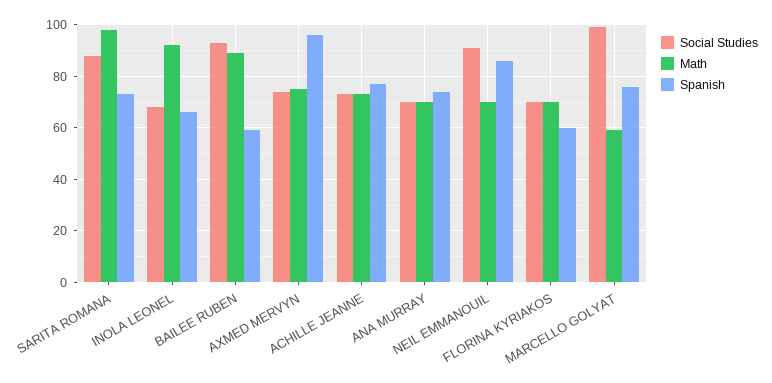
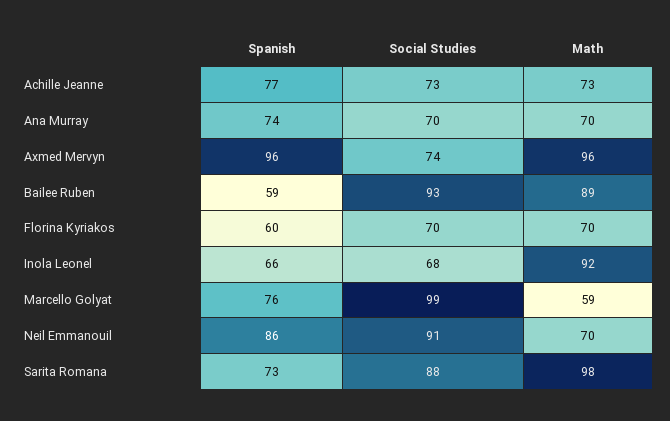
Math, AXMED MERVYN: 75 -> 96

